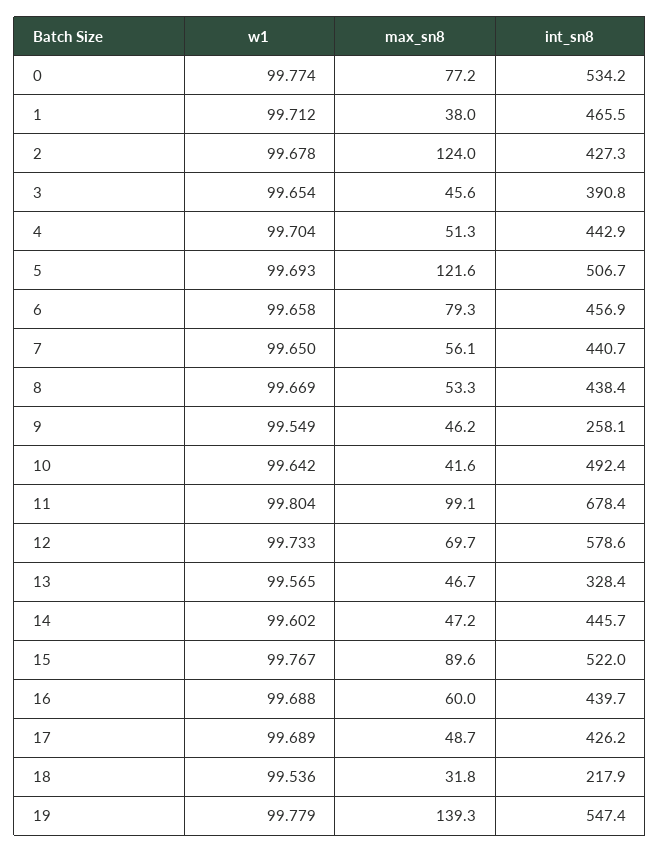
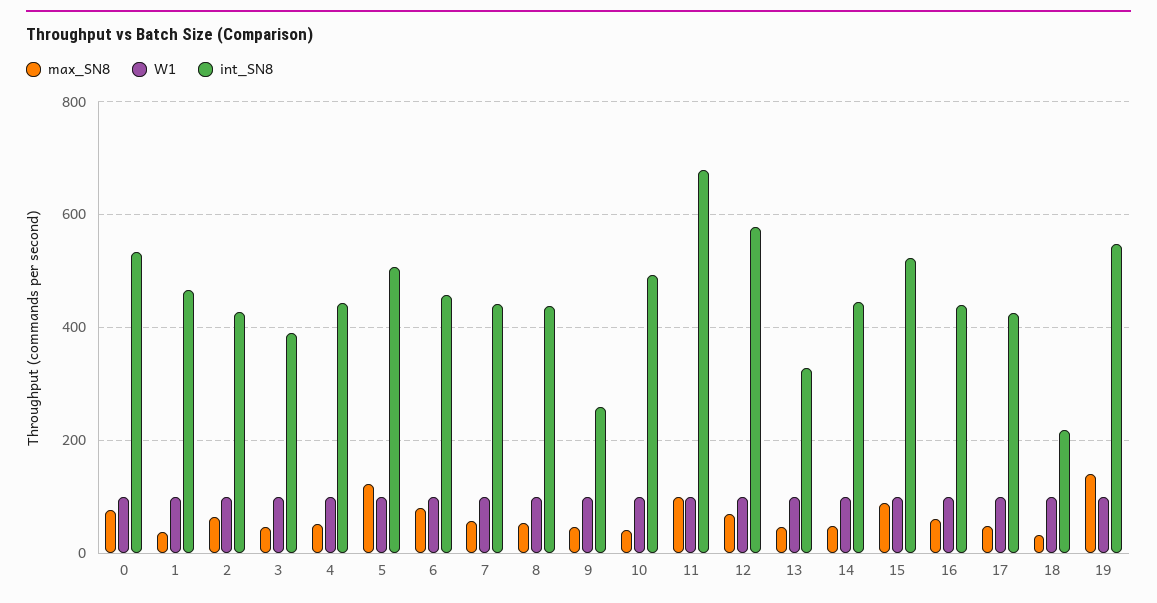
max_sn8, 2: 124 -> 60

